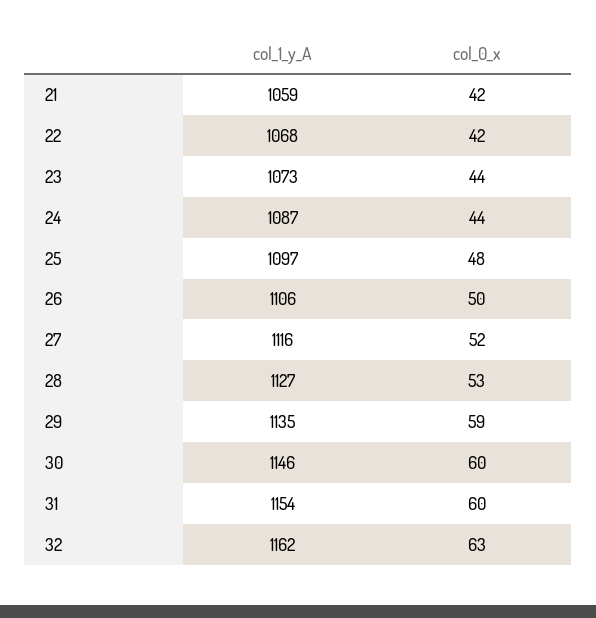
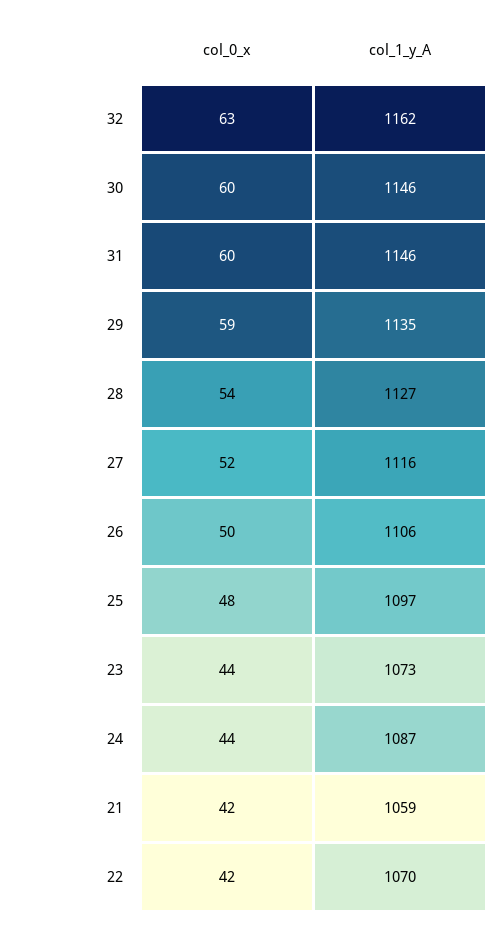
col_1_y_A, 22: 1068 -> 1070
col_0_x, 28: 53 -> 54
col_1_y_A, 31: 1154 -> 1146

